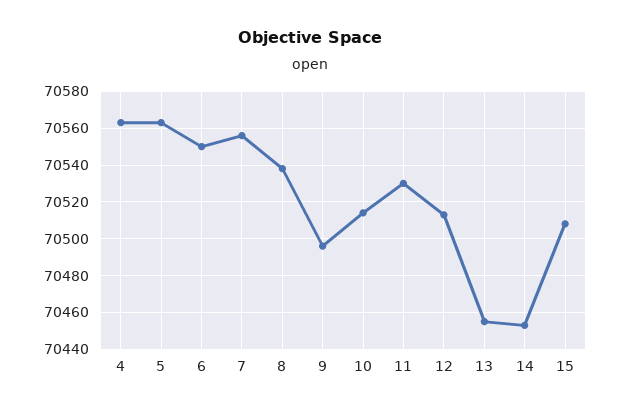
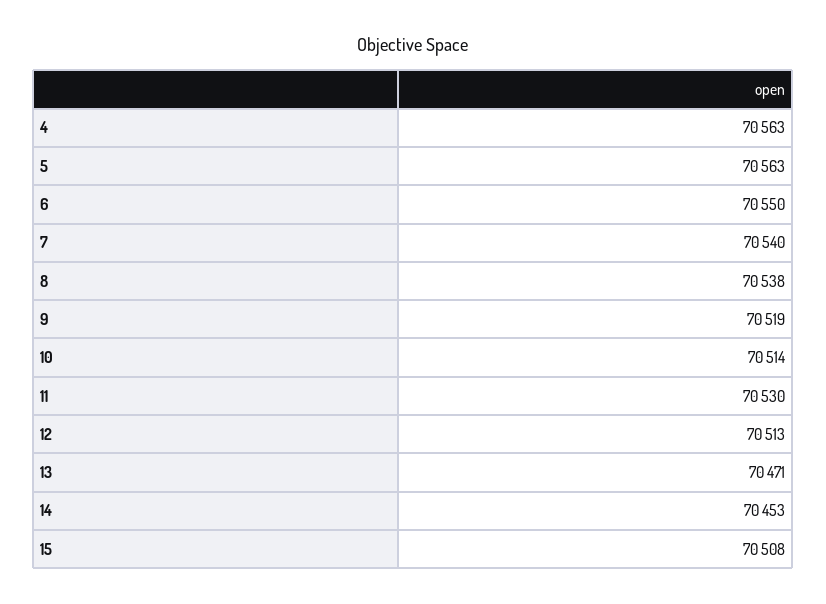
7: 70555 -> 70540
9: 70495 -> 70519
13: 70455 -> 70471

